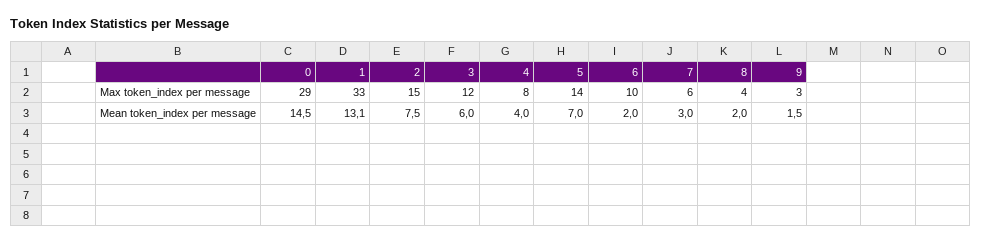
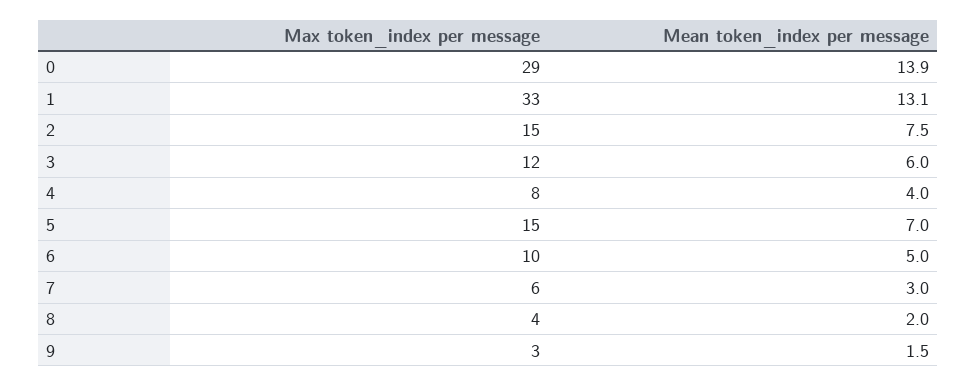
5, Max token_index per message: 14 -> 15
0, Mean token_index per message: 14.5 -> 13.9
6, Mean token_index per message: 2 -> 5

